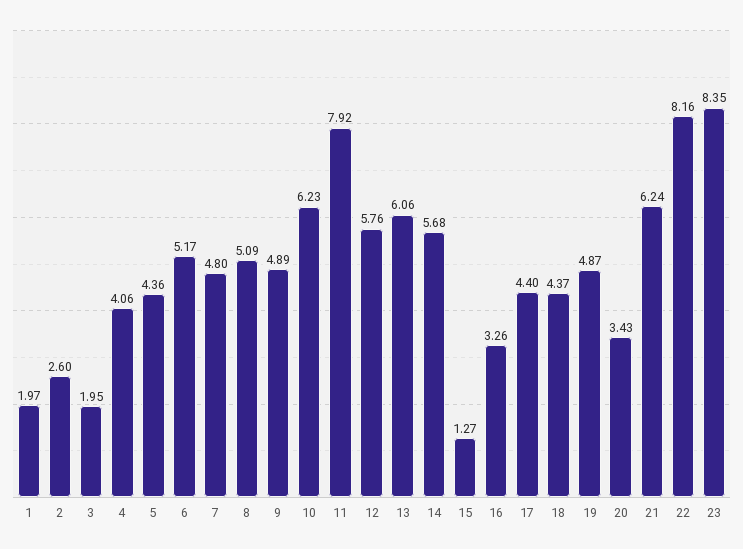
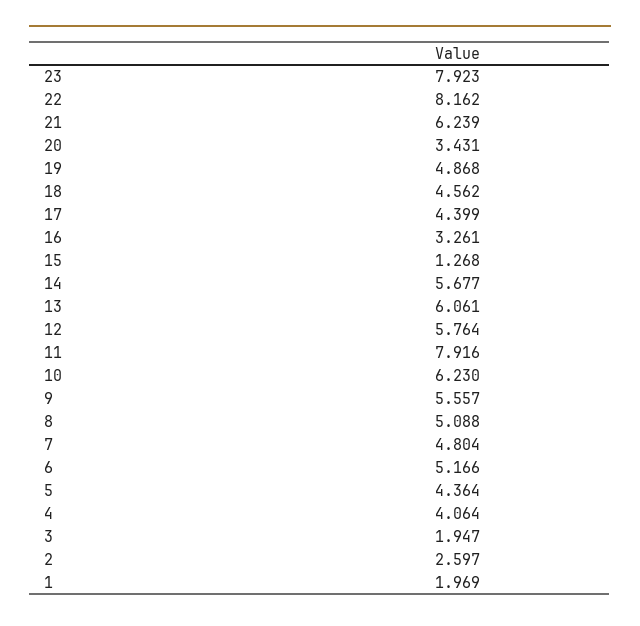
9: 4.89 -> 5.557
18: 4.37 -> 4.562
23: 8.35 -> 7.923

